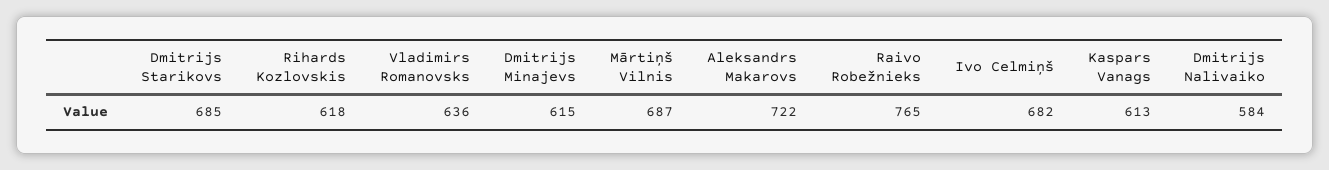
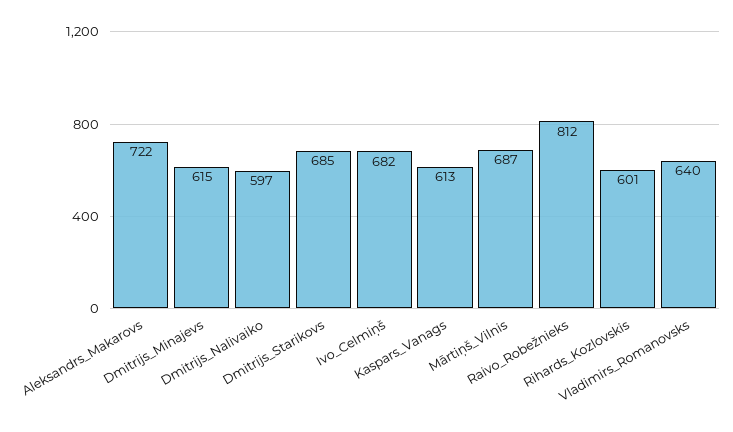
Rihards Kozlovskis: 618 -> 601
Vladimirs Romanovsks: 636 -> 640
Raivo Robežnieks: 765 -> 812
Dmitrijs Nalivaiko: 584 -> 597

